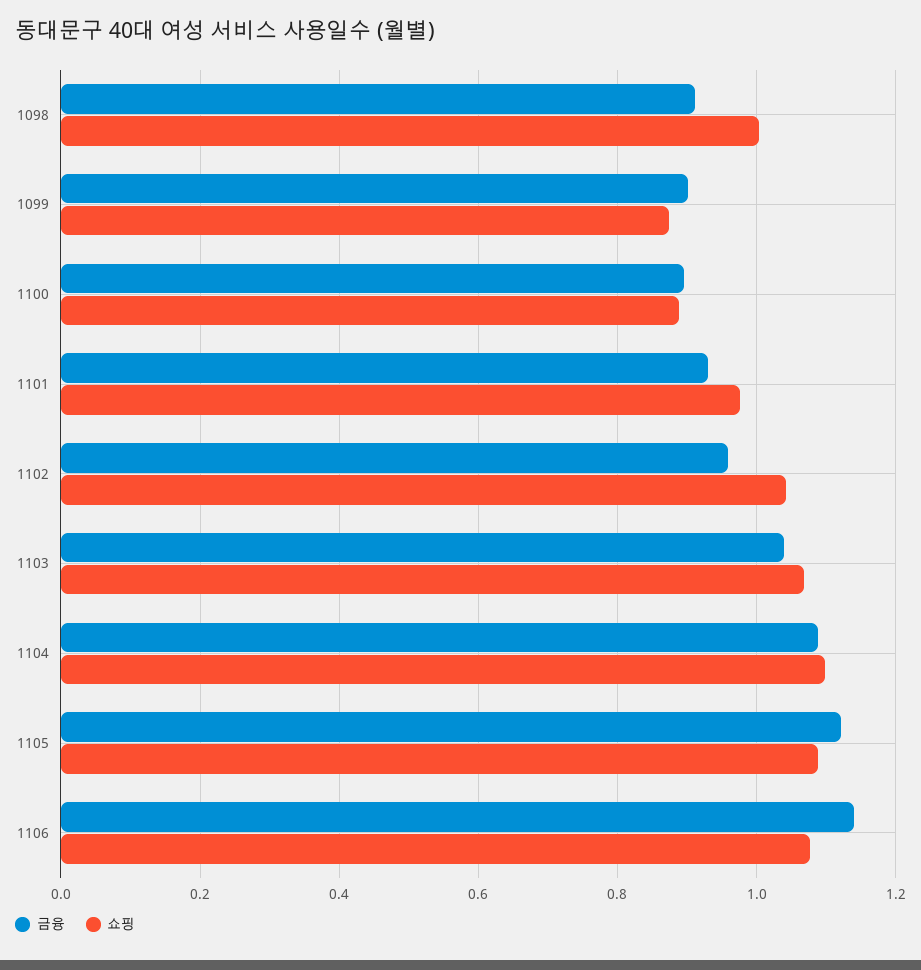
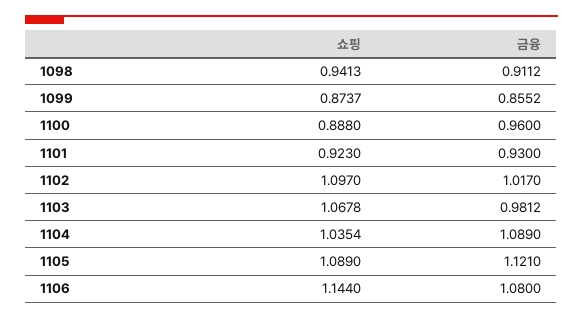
쇼핑, 1098: 1 -> 0.9413
금융, 1099: 0.9 -> 0.8552
금융, 1100: 0.9 -> 0.96
쇼핑, 1101: 0.98 -> 0.923
금융, 1102: 0.96 -> 1.017
쇼핑, 1102: 1.04 -> 1.097
금융, 1103: 1.04 -> 0.9812
쇼핑, 1104: 1.1 -> 1.0354
금융, 1106: 1.14 -> 1.08
쇼핑, 1106: 1.08 -> 1.144

